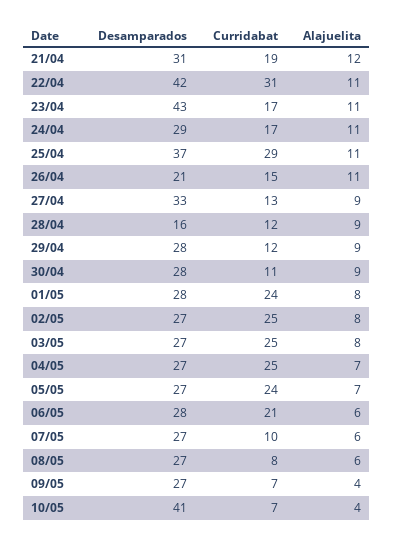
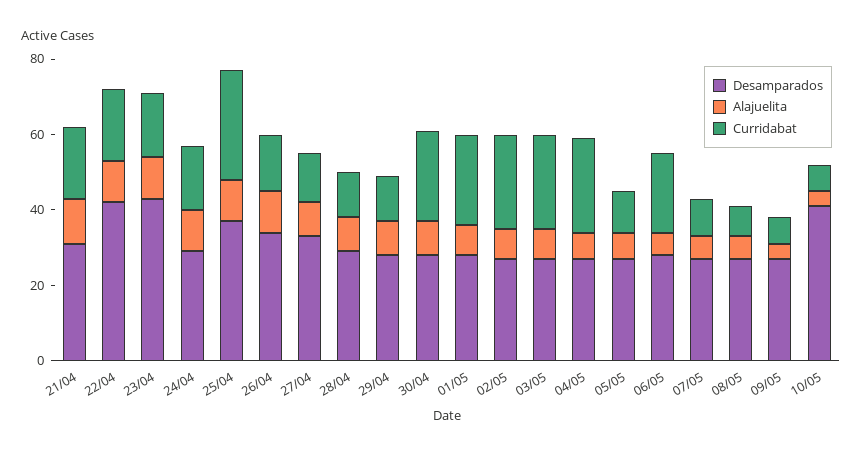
Curridabat, 22/04: 31 -> 20
Desamparados, 26/04: 21 -> 35
Desamparados, 28/04: 16 -> 30
Curridabat, 30/04: 11 -> 25
Curridabat, 05/05: 24 -> 10

